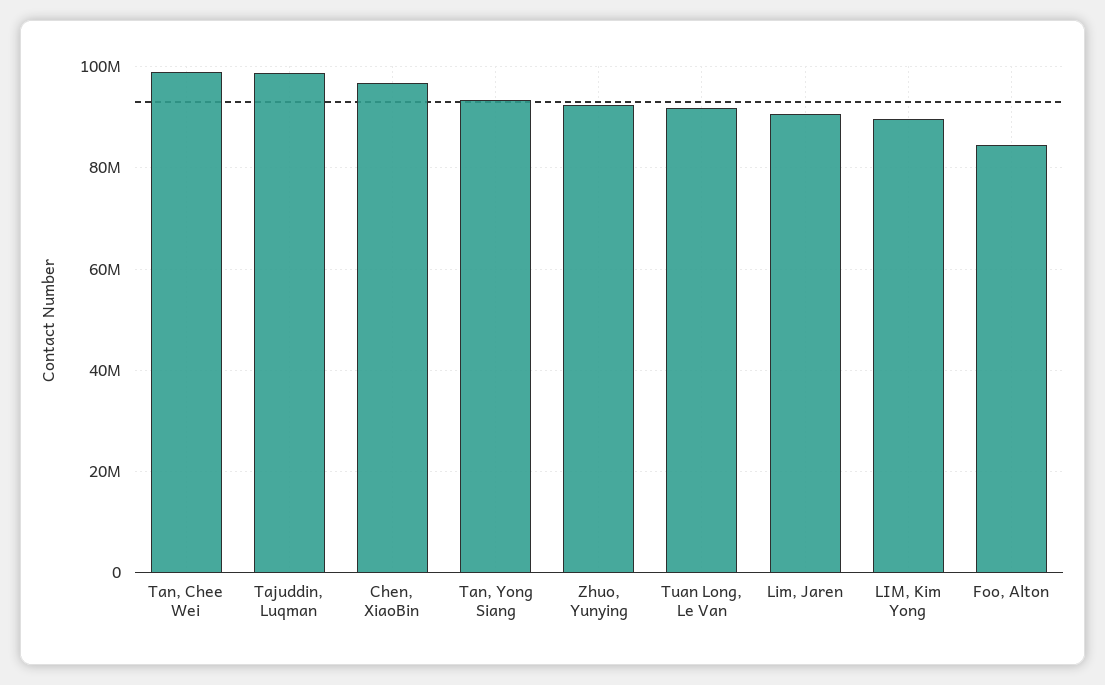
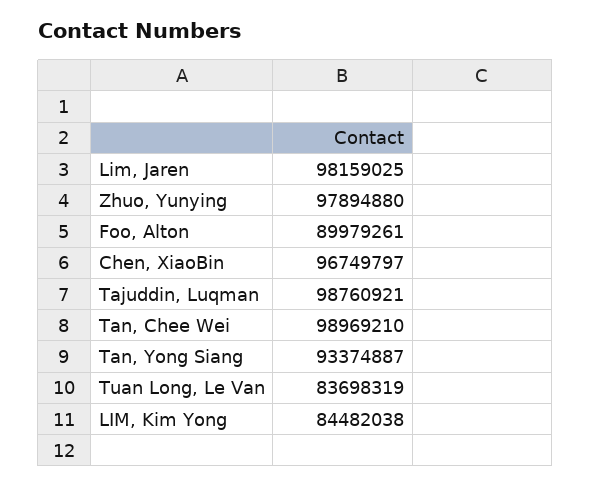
Zhuo, Yunying: 92000000 -> 97894880
Tuan Long, Le Van: 92000000 -> 83698319
Lim, Jaren: 90000000 -> 98159025
LIM, Kim Yong: 90000000 -> 84482038
Foo, Alton: 84000000 -> 89979261

